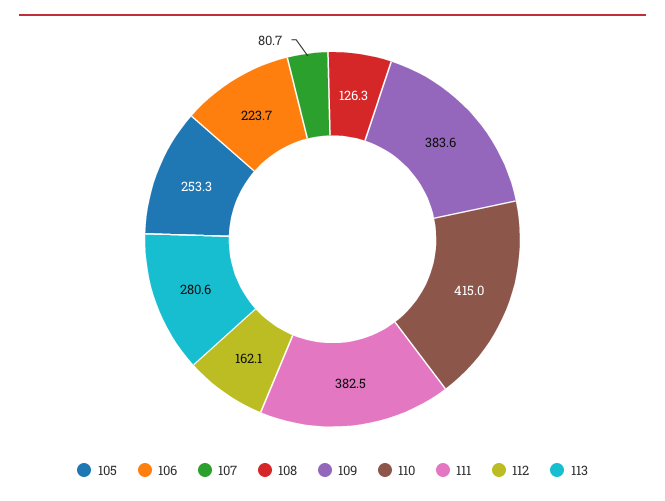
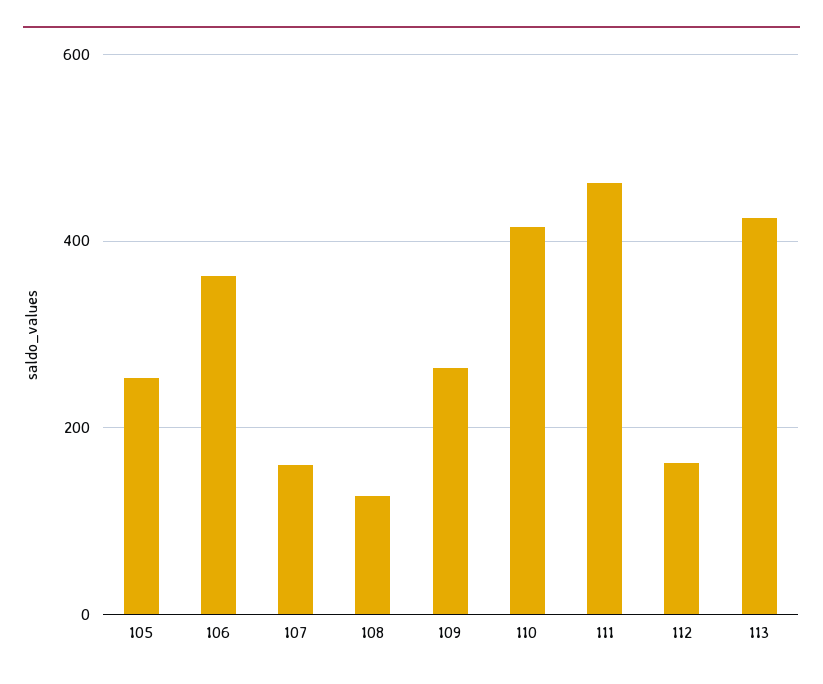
106: 223.7 -> 360
107: 80.7 -> 160
109: 383.6 -> 260
111: 382.5 -> 460
113: 280.6 -> 420

